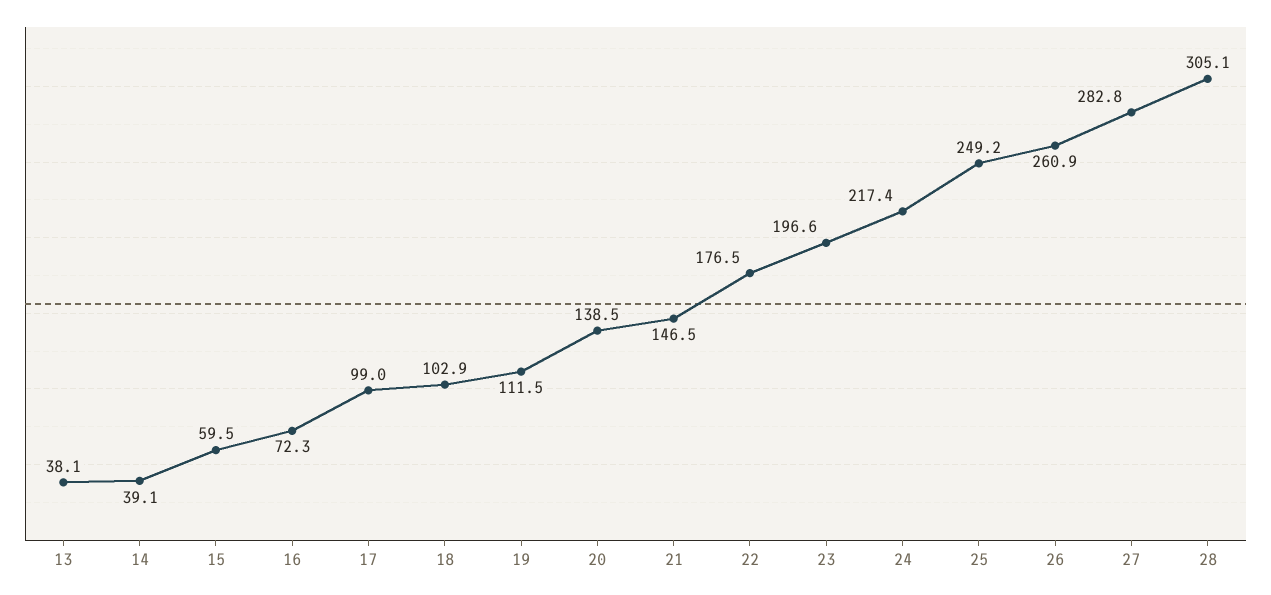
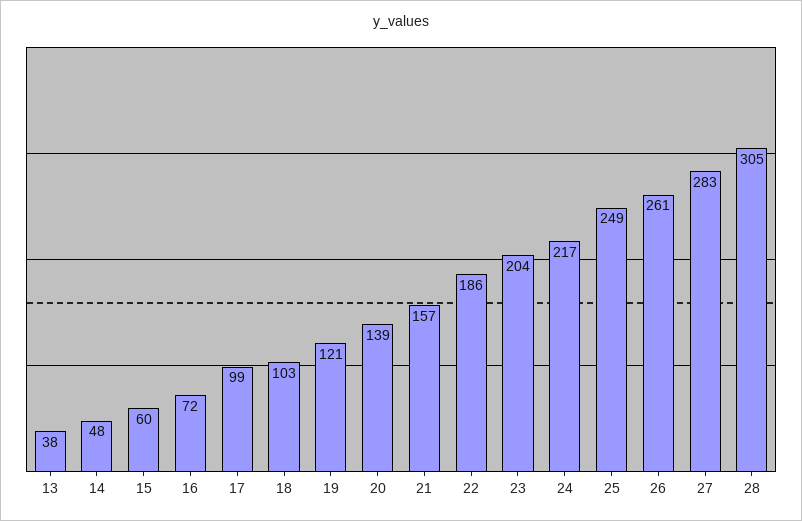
14: 39.1 -> 48
19: 111.5 -> 121
21: 146.5 -> 157
22: 176.5 -> 186
23: 196.6 -> 204

